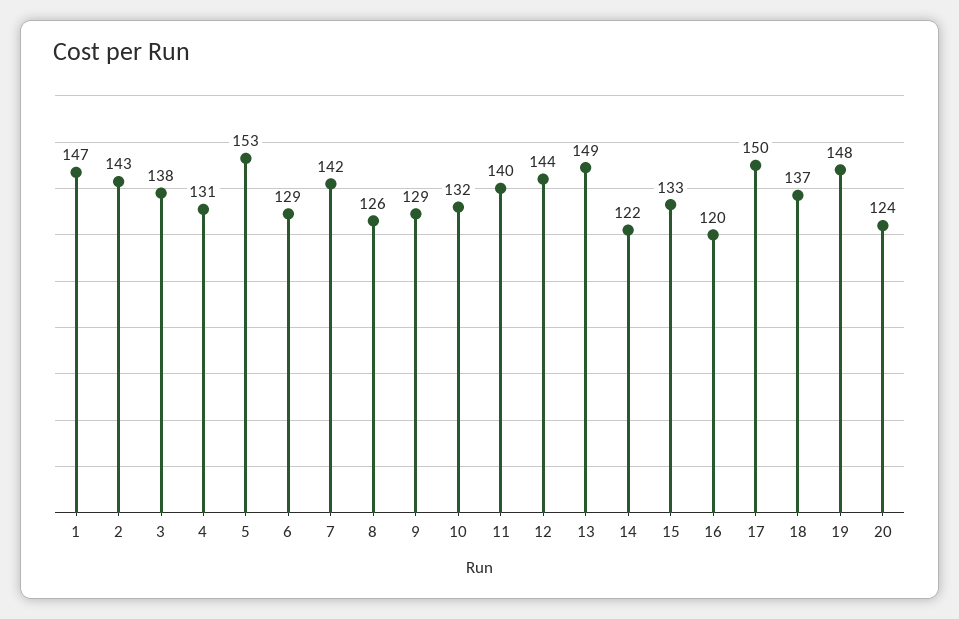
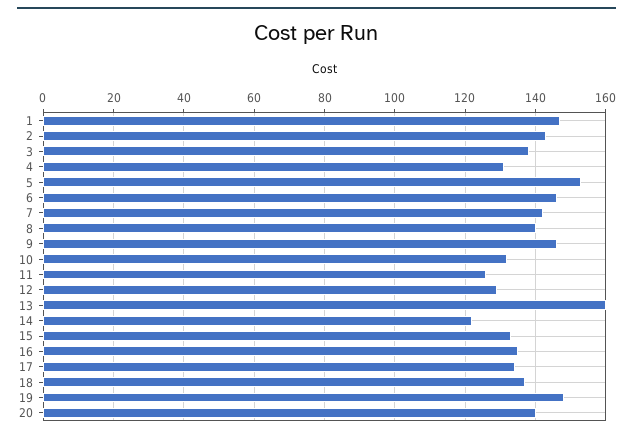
6: 129 -> 145
8: 126 -> 140
9: 129 -> 145
11: 140 -> 125
12: 144 -> 130
13: 149 -> 160
16: 120 -> 135
17: 150 -> 135
20: 124 -> 140

